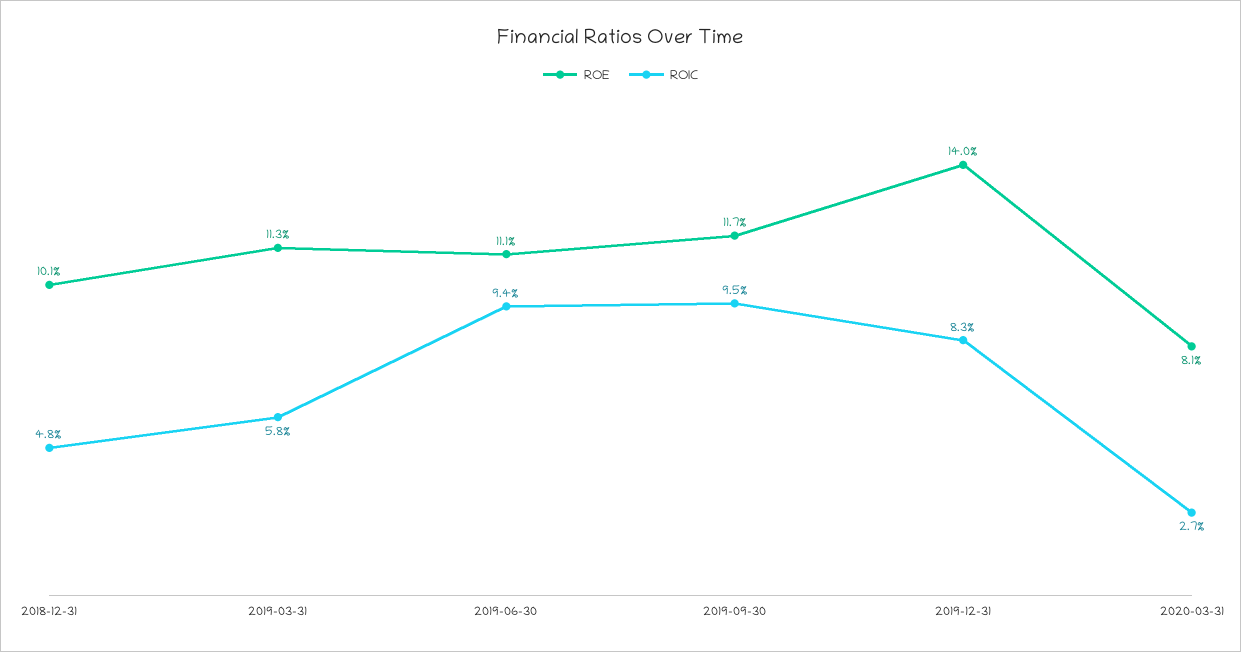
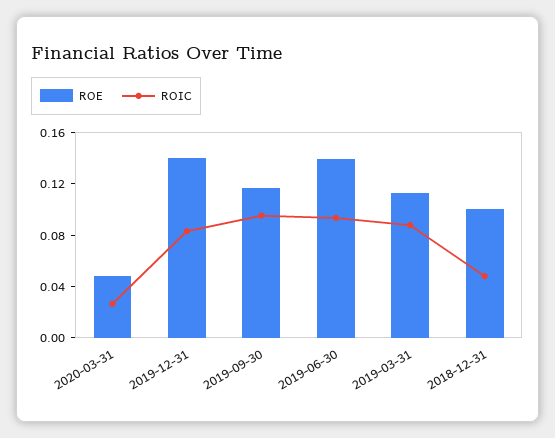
ROIC, 2019-03-31: 0.058 -> 0.09
ROE, 2019-06-30: 0.111 -> 0.14
ROE, 2020-03-31: 0.081 -> 0.05

